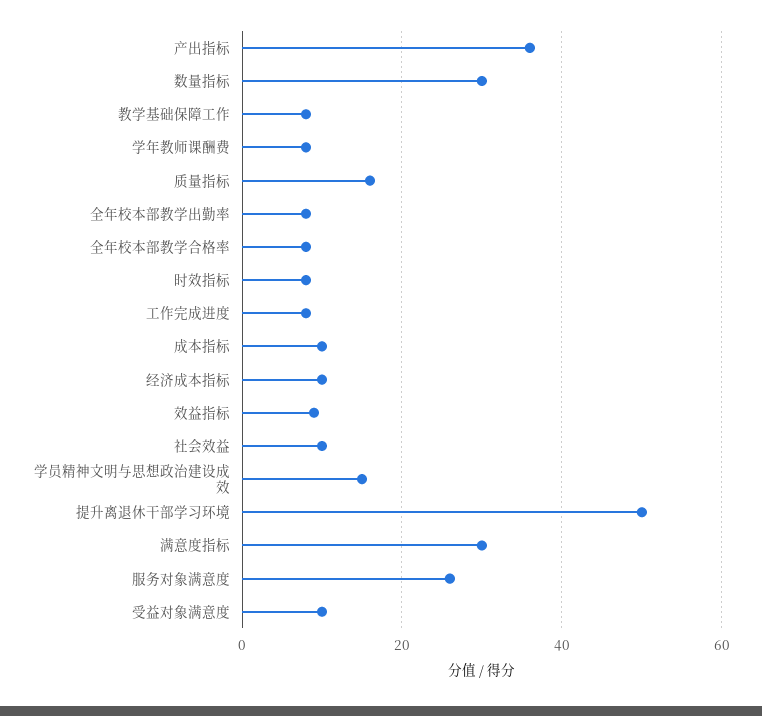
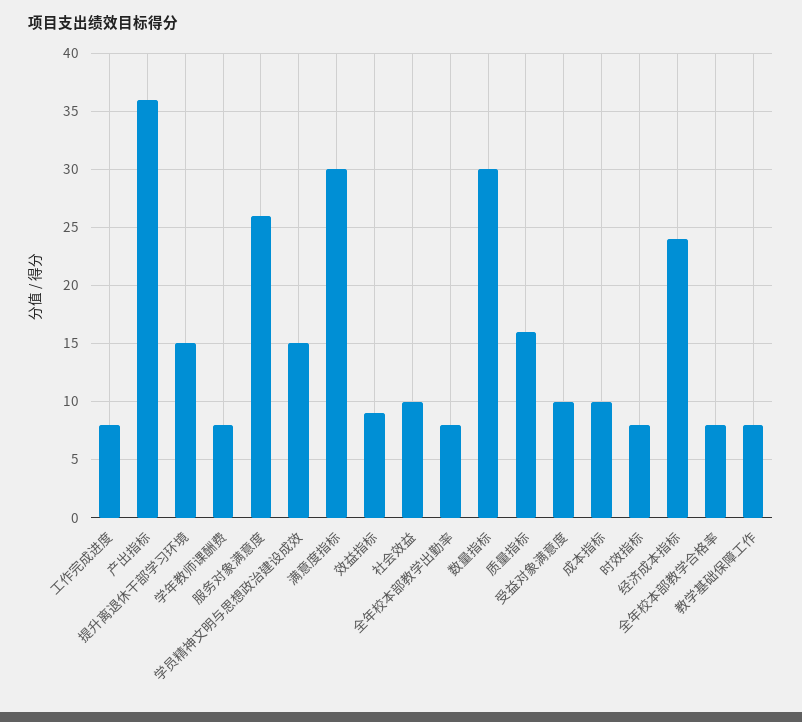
经济成本指标: 10 -> 24
提升离退休干部学习环境: 50 -> 15

